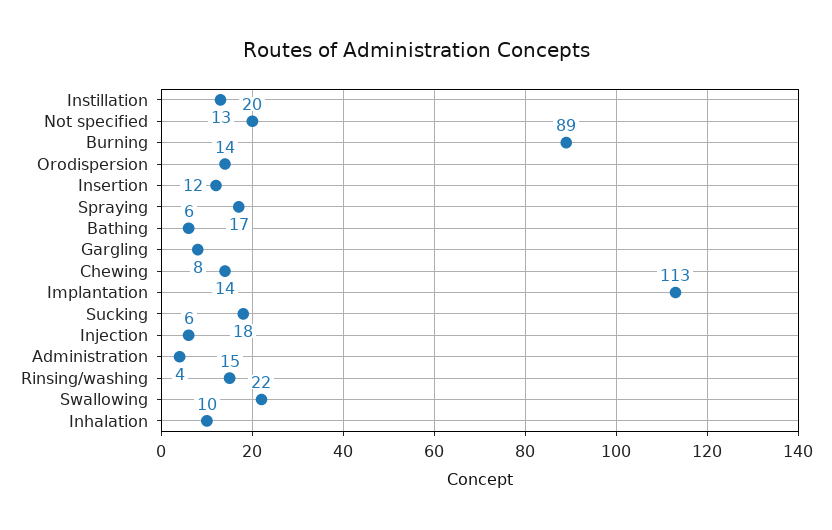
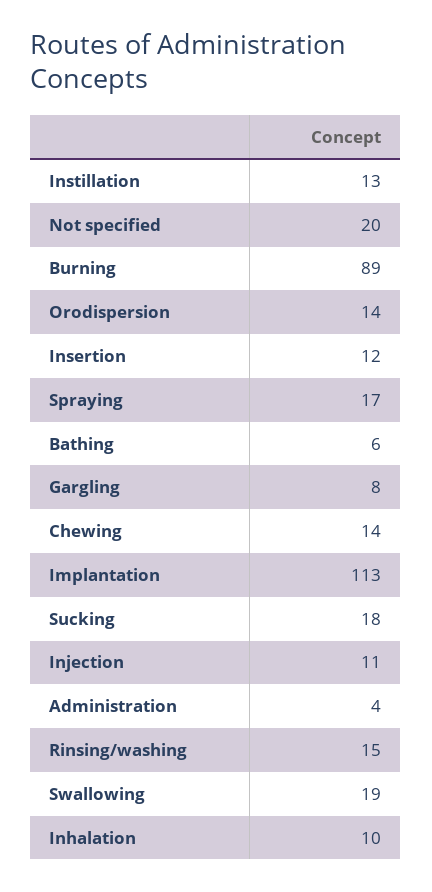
Injection: 6 -> 11
Swallowing: 22 -> 19

